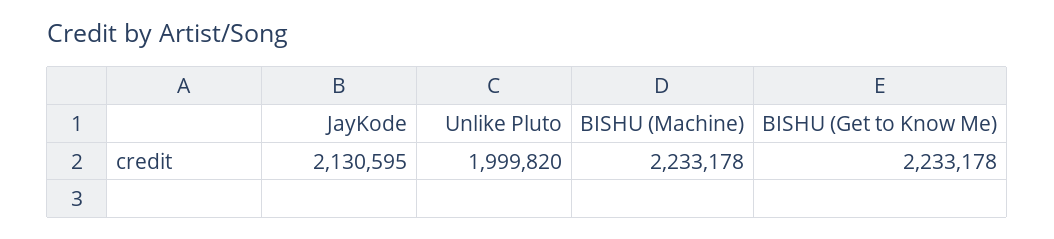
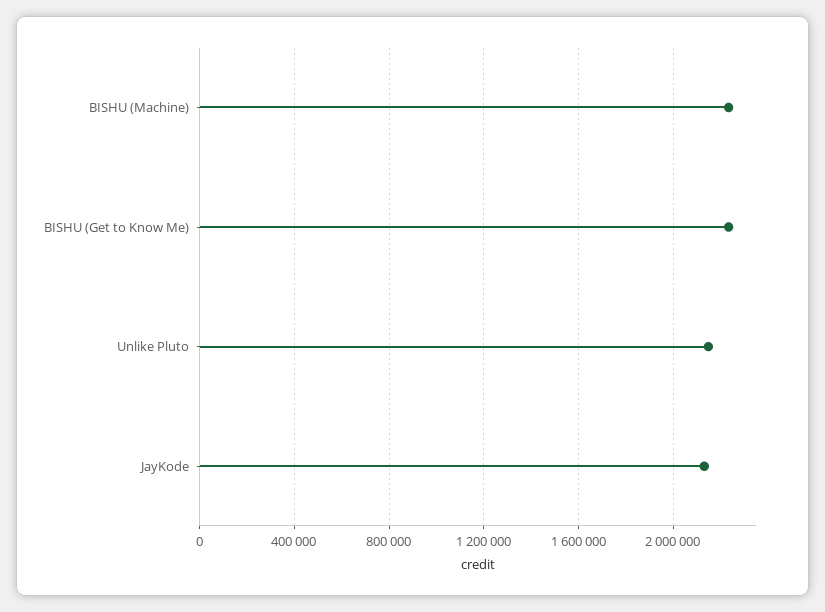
Unlike Pluto: 1999820 -> 2150000

